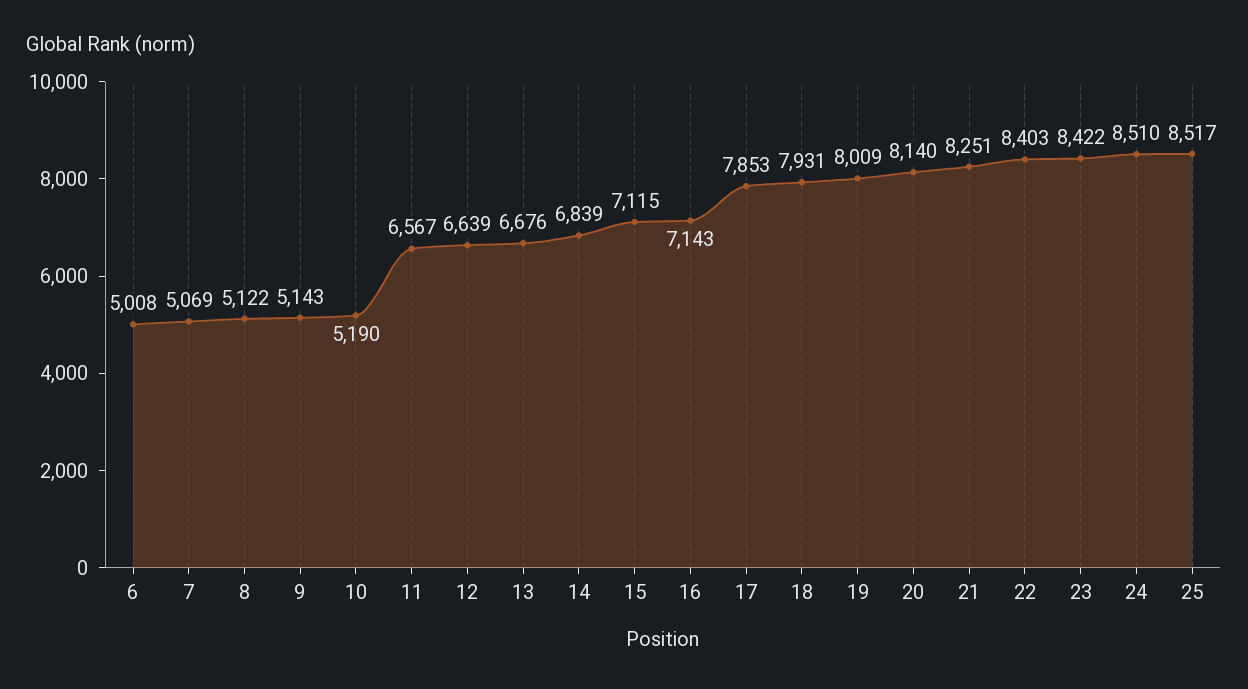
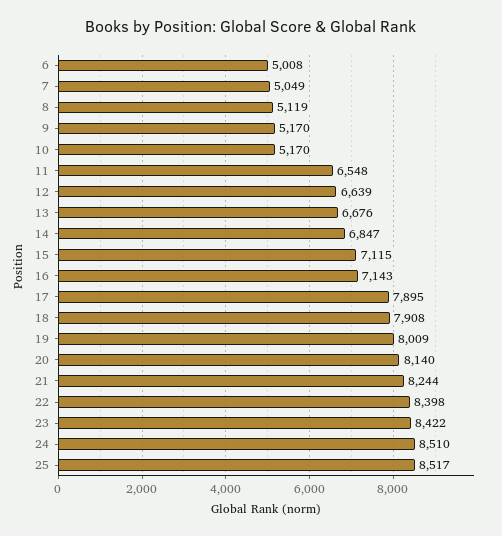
7: 5069 -> 5049
8: 5122 -> 5119
9: 5143 -> 5170
10: 5190 -> 5170
11: 6567 -> 6548
14: 6839 -> 6847
17: 7853 -> 7895
18: 7931 -> 7908
21: 8251 -> 8244
22: 8403 -> 8398

